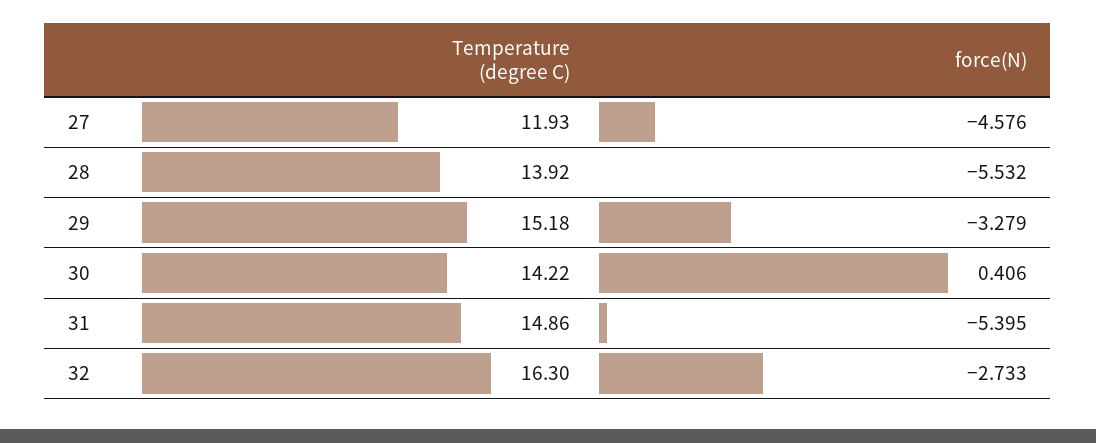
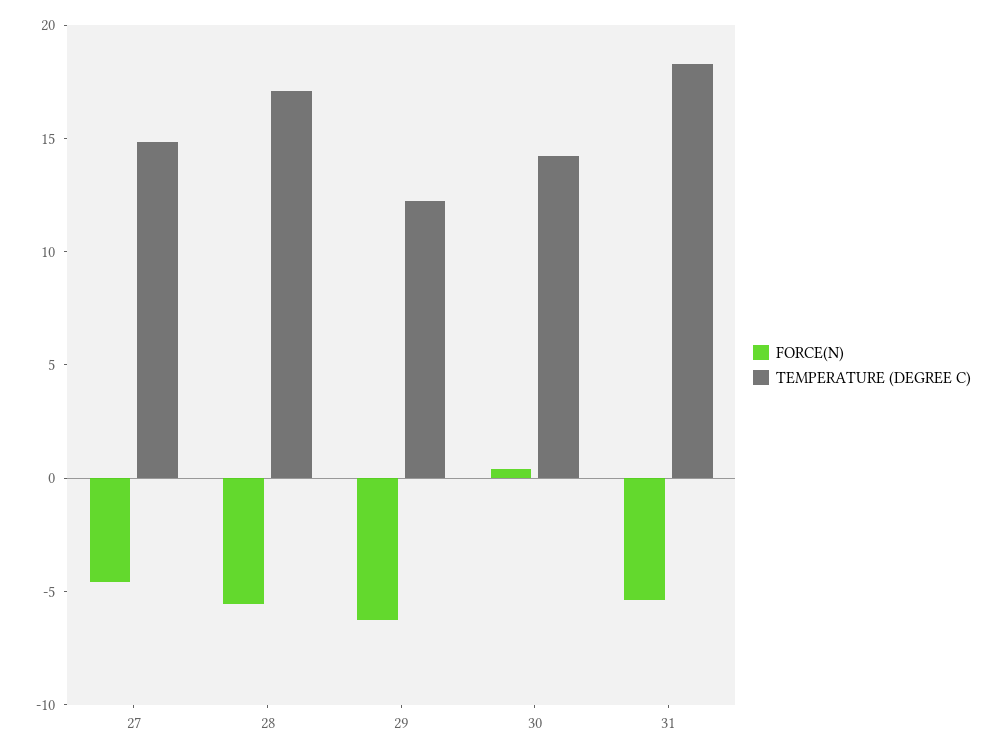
Temperature (degree C), 27: 11.93 -> 15
Temperature (degree C), 28: 13.92 -> 17
Temperature (degree C), 29: 15.18 -> 12
force(N), 29: -3.279 -> -6
Temperature (degree C), 31: 14.86 -> 18
Temperature (degree C), 32: 16.3 -> none
force(N), 32: -2.733 -> none

